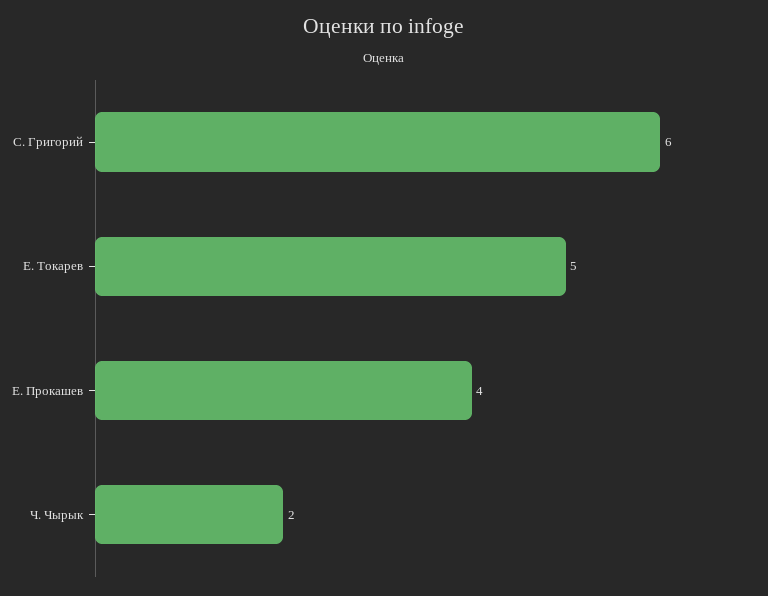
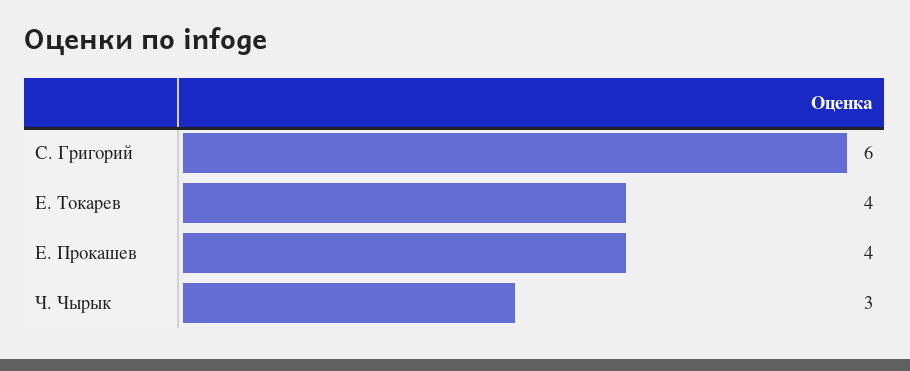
Е. Токарев: 5 -> 4
Ч. Чырык: 2 -> 3

